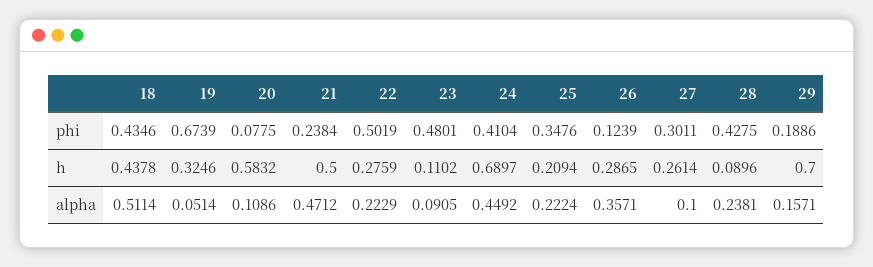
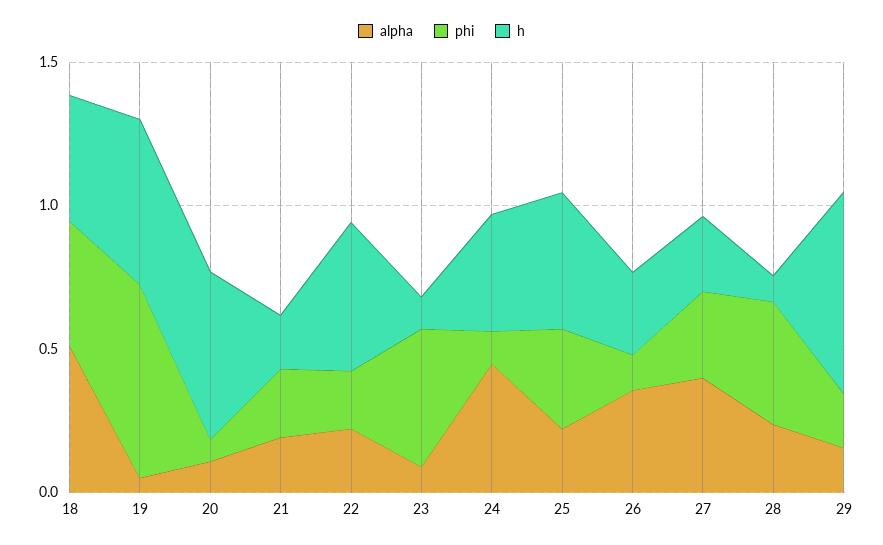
phi, 22: 0.5019 -> 0.2
phi, 24: 0.4104 -> 0.1
h, 19: 0.3246 -> 0.6
h, 21: 0.5 -> 0.2
h, 22: 0.2759 -> 0.5
h, 24: 0.6897 -> 0.4
h, 25: 0.2094 -> 0.5
alpha, 21: 0.4712 -> 0.2
alpha, 27: 0.1 -> 0.4

